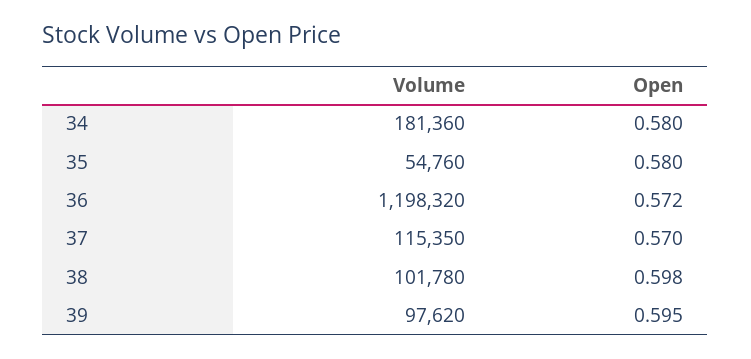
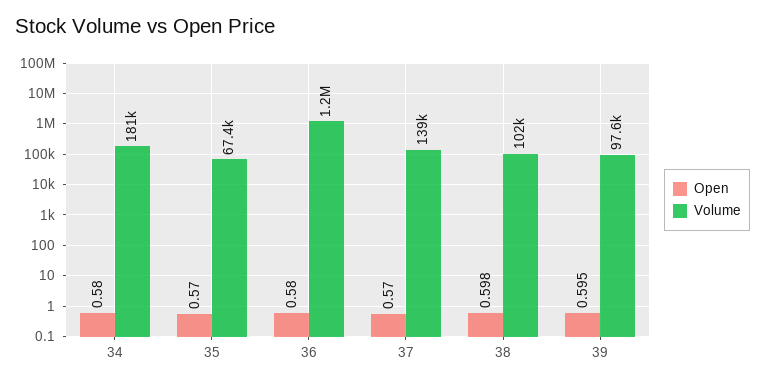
Volume, 35: 54760 -> 67400
Open, 35: 0.58 -> 0.57
Open, 36: 0.572 -> 0.58
Volume, 37: 115350 -> 139000

